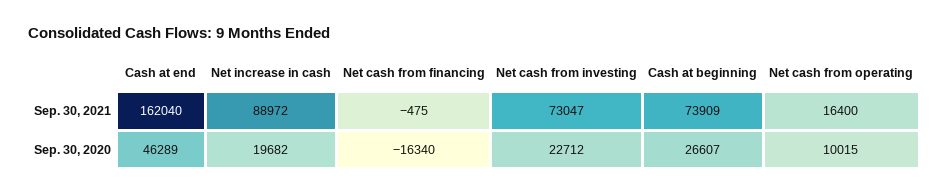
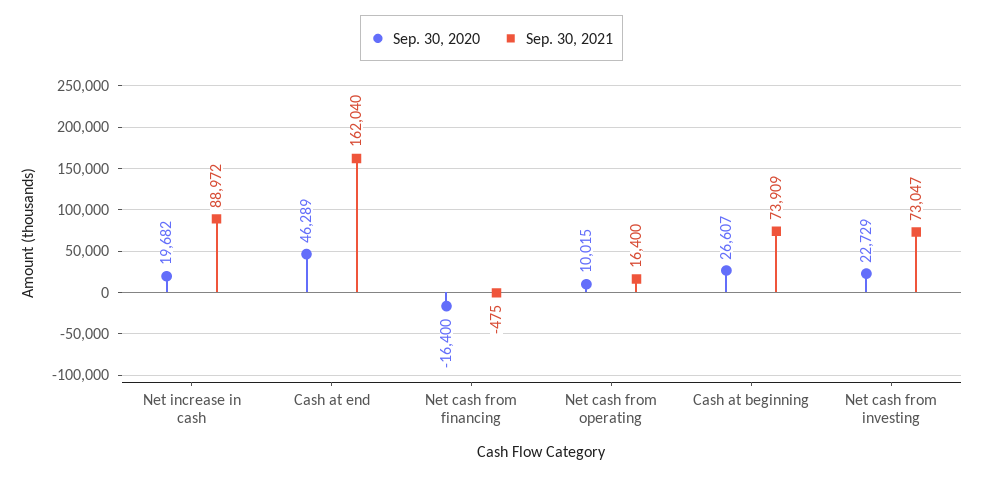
Sep. 30, 2020, Net cash from financing: -16340 -> -16400
Sep. 30, 2020, Net cash from investing: 22712 -> 22729

